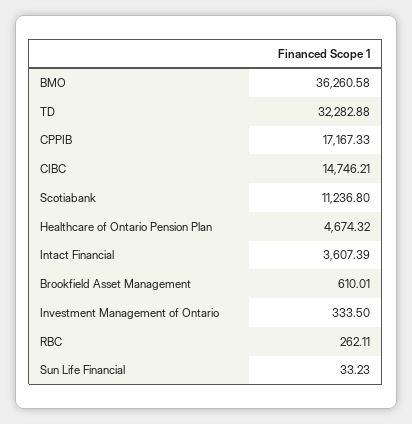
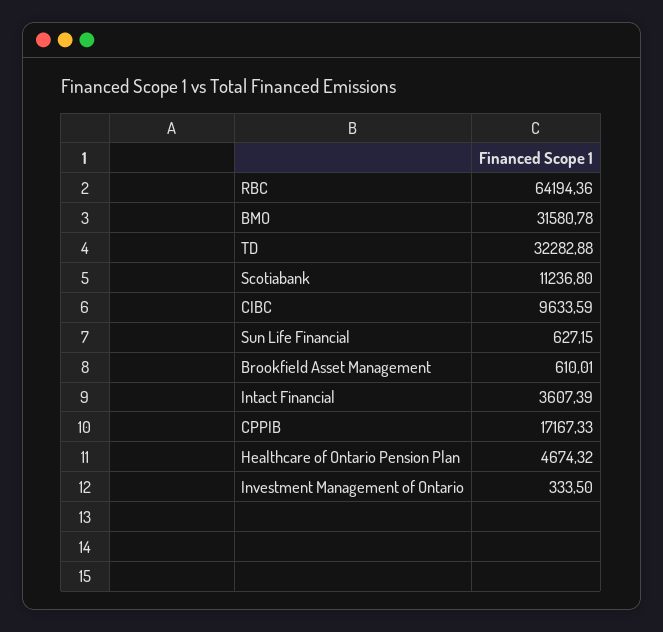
BMO: 36260.58 -> 31580.78
CIBC: 14746.21 -> 9633.59
RBC: 262.11 -> 64194.36
Sun Life Financial: 33.23 -> 627.15

